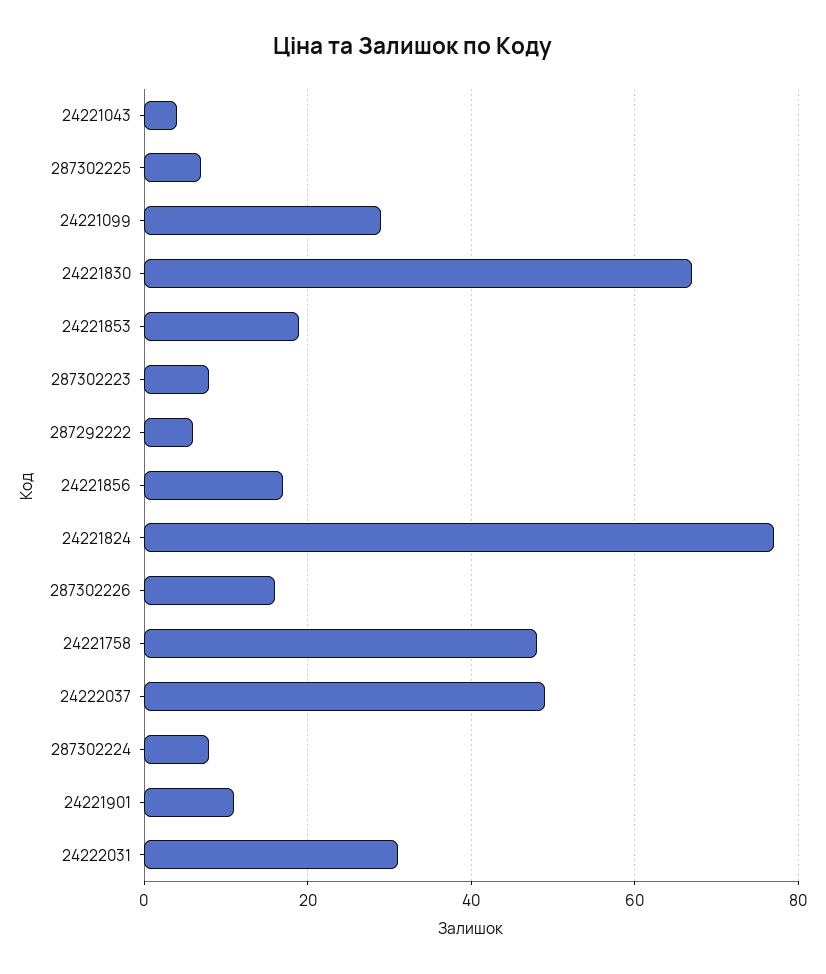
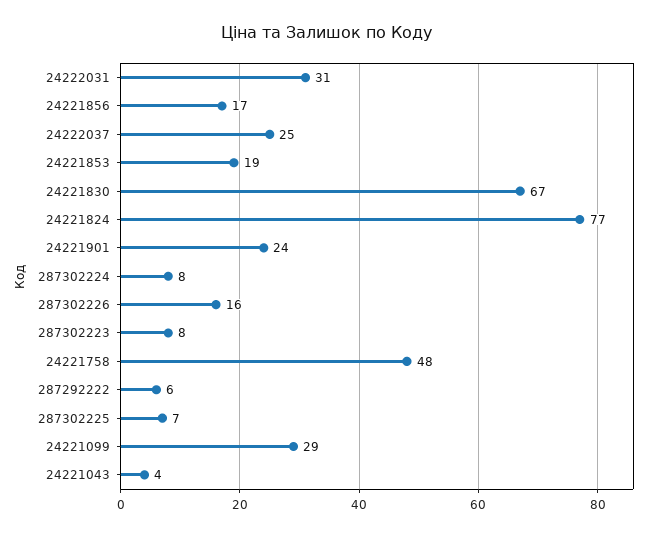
24222037: 50 -> 25
24221901: 10 -> 24

